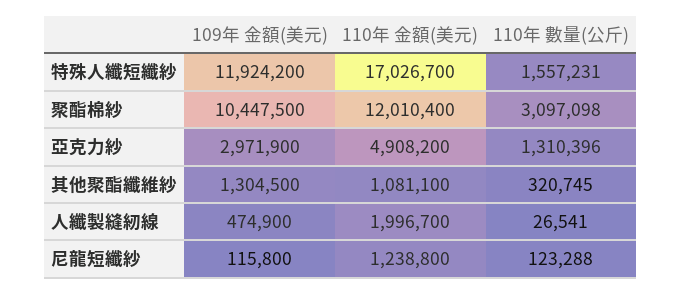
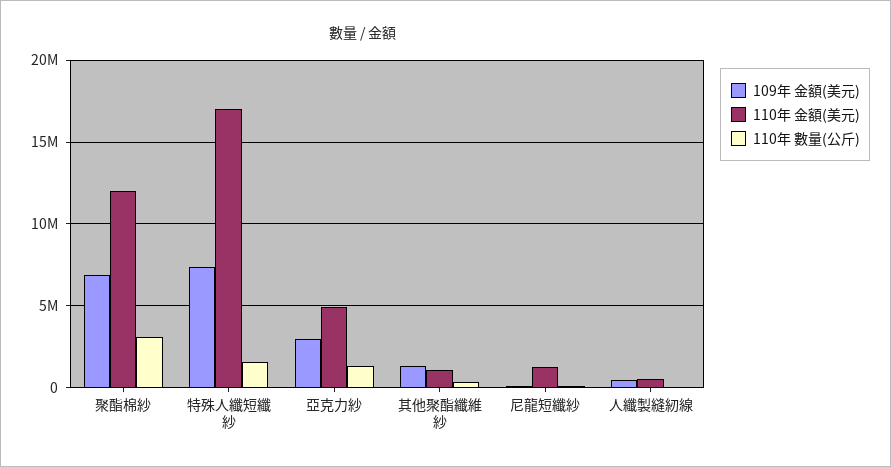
109年 金額(美元), 特殊人纖短纖紗: 11924200 -> 7500000
109年 金額(美元), 聚酯棉紗: 10447500 -> 7000000
110年 金額(美元), 人纖製縫紉線: 1996700 -> 500000

